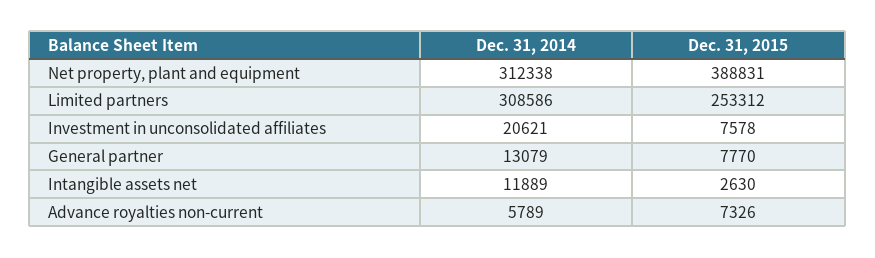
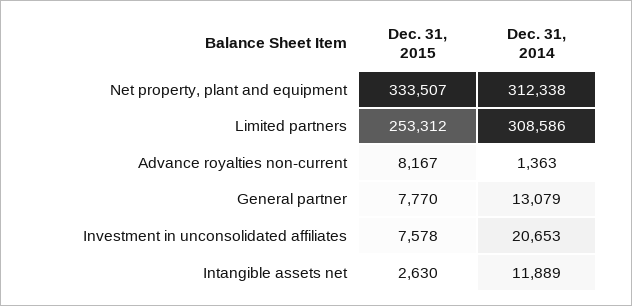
Dec. 31, 2015, Net property, plant and equipment: 388831 -> 333507
Dec. 31, 2014, Investment in unconsolidated affiliates: 20621 -> 20653
Dec. 31, 2014, Advance royalties non-current: 5789 -> 1363
Dec. 31, 2015, Advance royalties non-current: 7326 -> 8167

